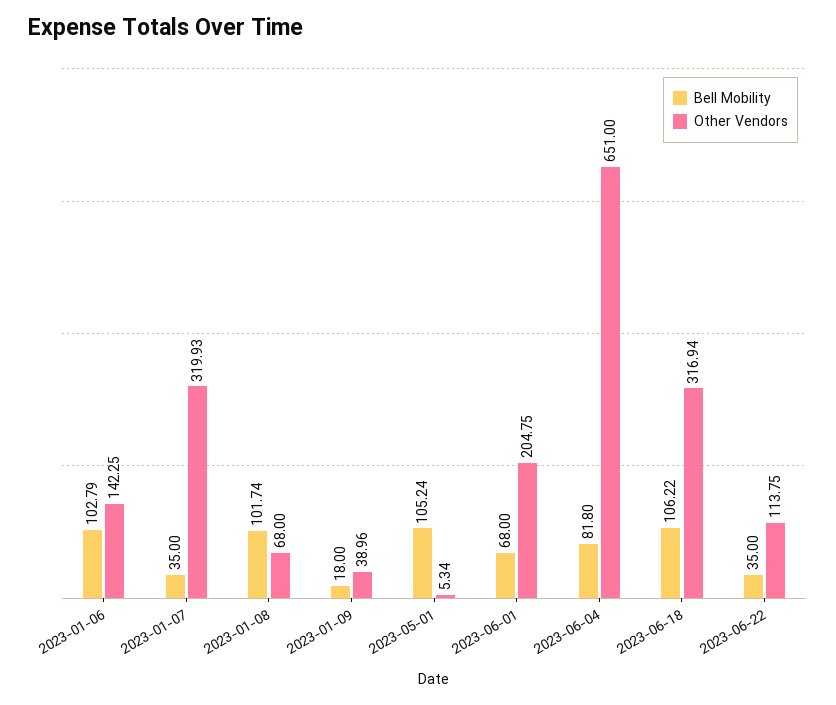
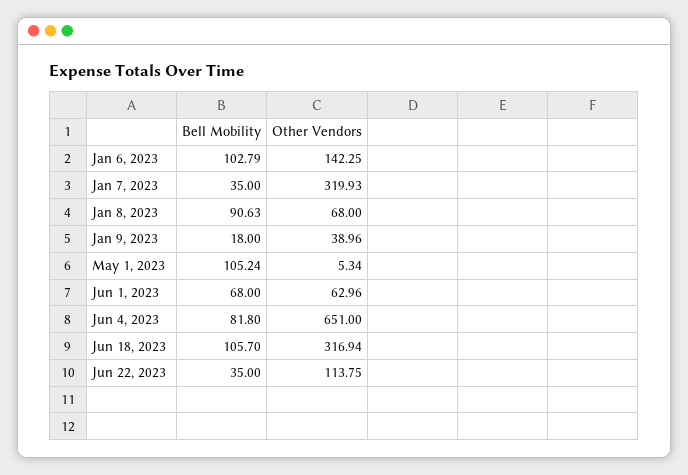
Bell Mobility, 2023-01-08: 101.74 -> 90.63
Other Vendors, 2023-06-01: 204.75 -> 62.96
Bell Mobility, 2023-06-18: 106.22 -> 105.7

